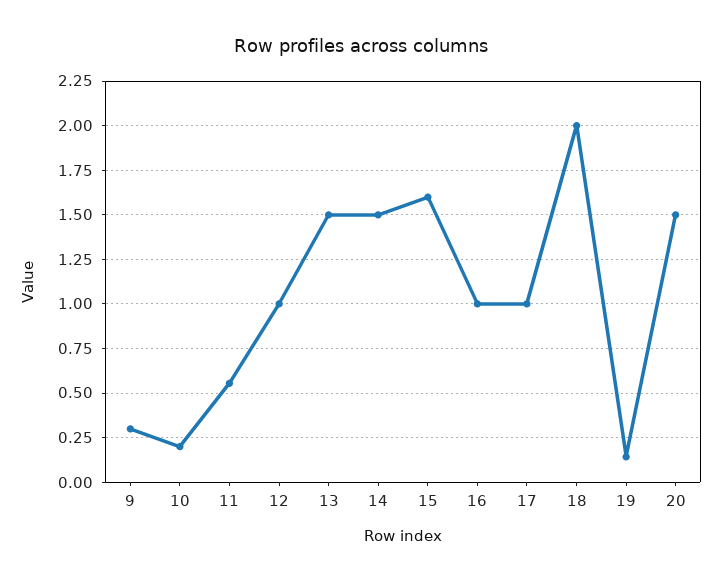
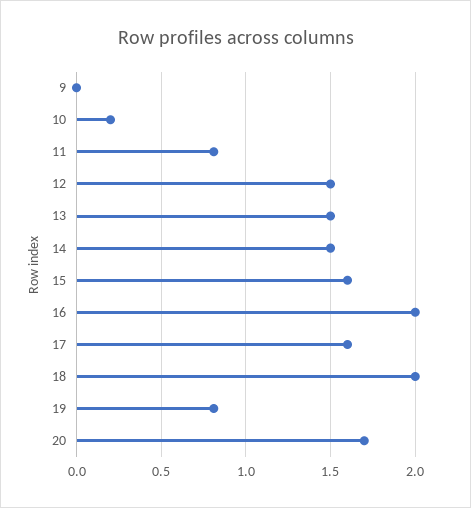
9: 0.3 -> 0
11: 0.55 -> 0.8
12: 1 -> 1.5
16: 1 -> 2
17: 1 -> 1.6
19: 0.15 -> 0.8
20: 1.5 -> 1.7

